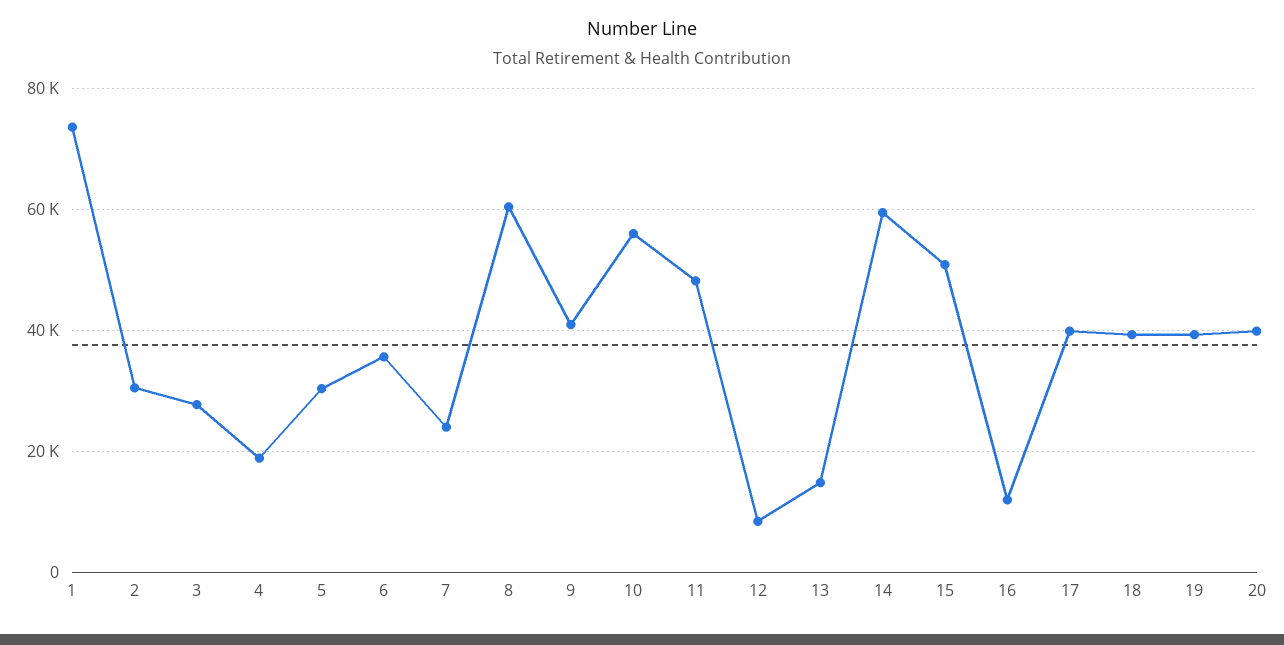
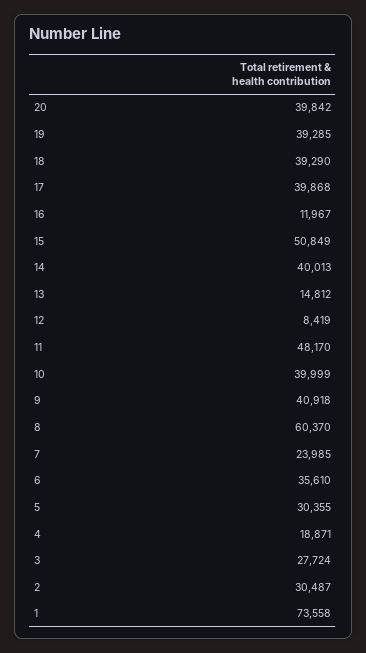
10: 56000 -> 39999
14: 60000 -> 40013

